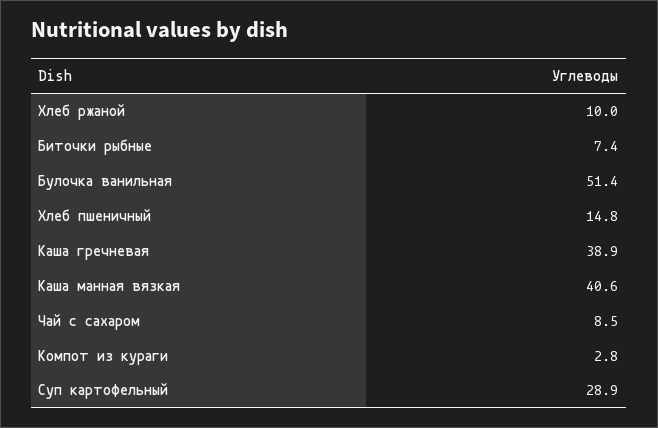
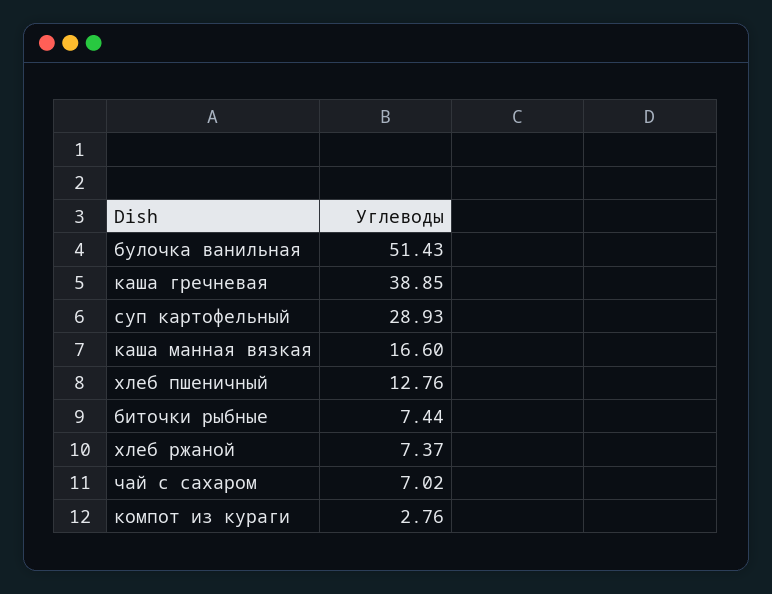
Хлеб ржаной: 10 -> 7.37
Хлеб пшеничный: 14.8 -> 12.76
Каша манная вязкая: 40.6 -> 16.6
Чай с сахаром: 8.5 -> 7.02

